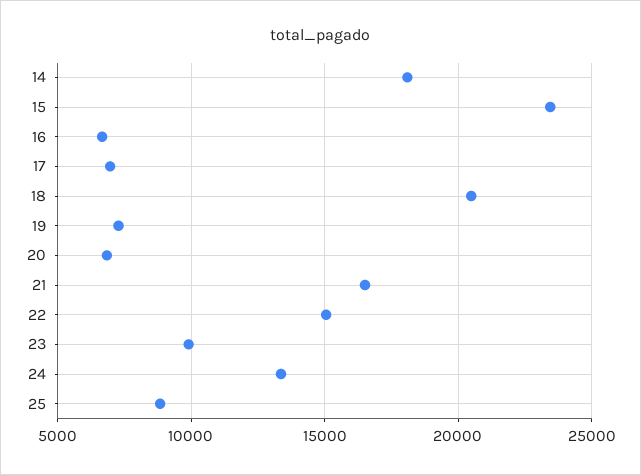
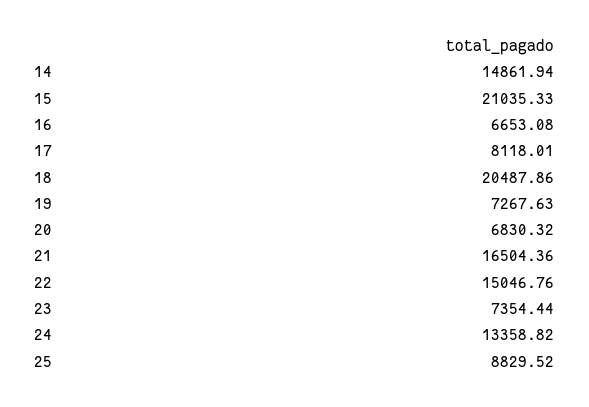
14: 18000 -> 14861.94
15: 23500 -> 21035.33
17: 7000 -> 8118.01
23: 10000 -> 7354.44

